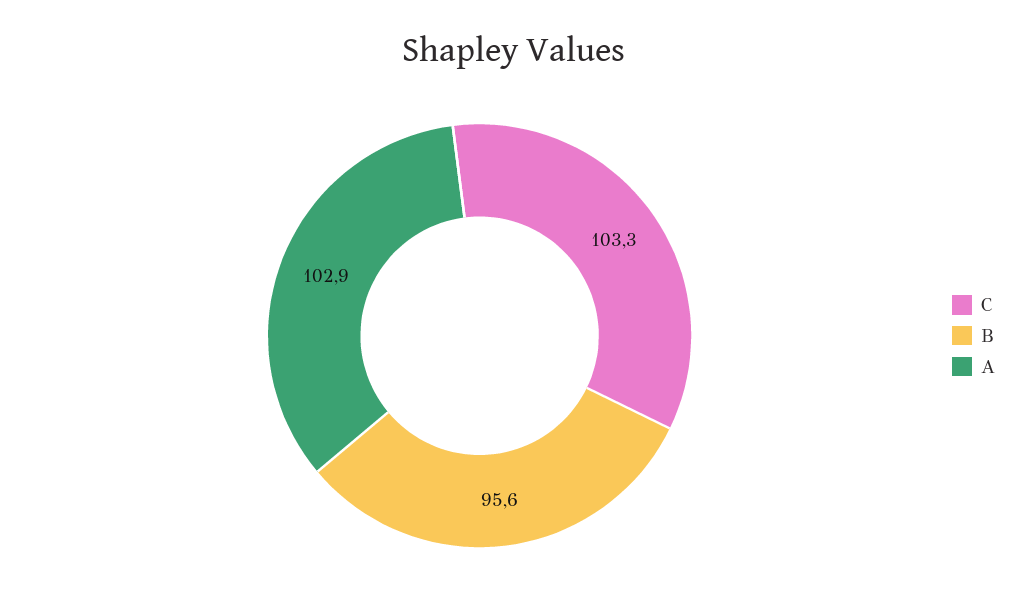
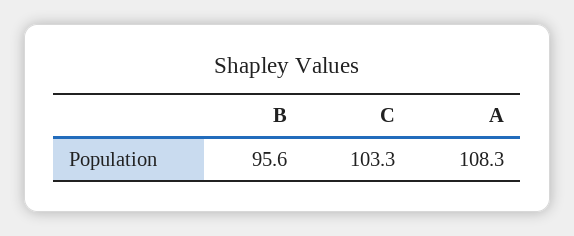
A: 102.9 -> 108.3

